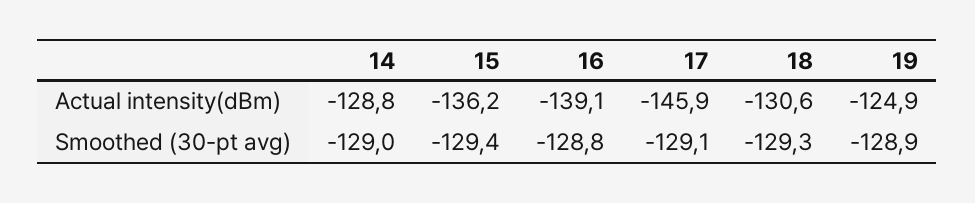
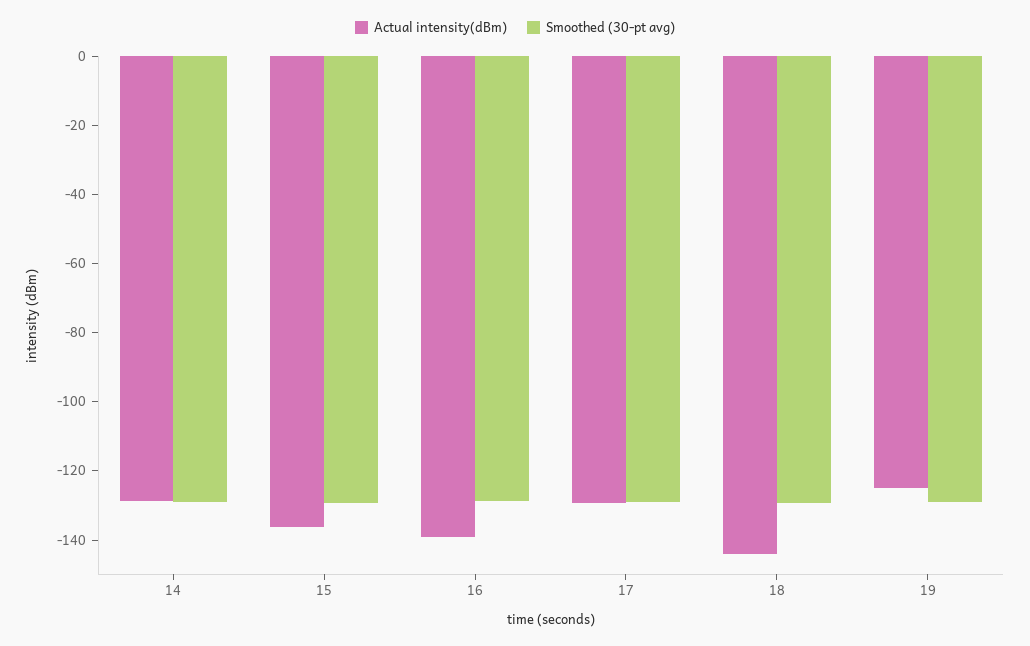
Actual intensity(dBm), 17: -145.9 -> -130
Actual intensity(dBm), 18: -130.6 -> -145

